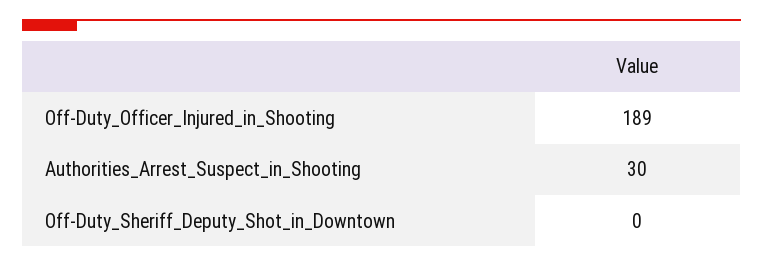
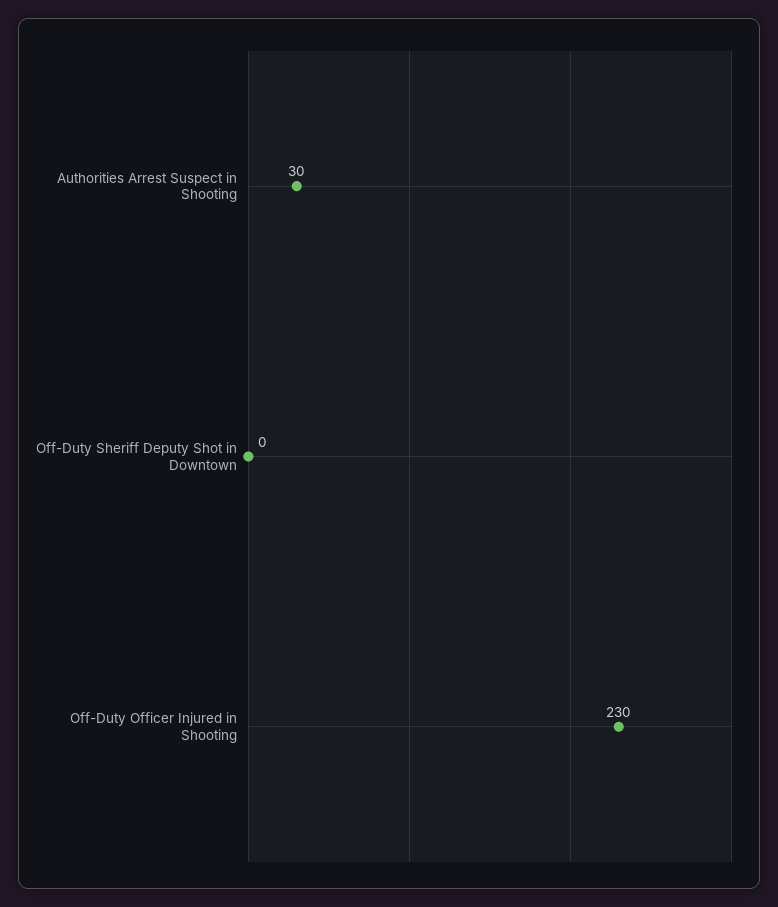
Off-Duty_Officer_Injured_in_Shooting: 189 -> 230

